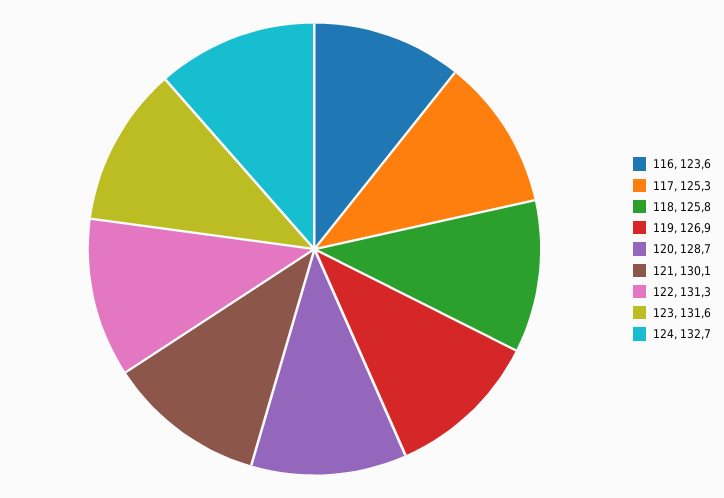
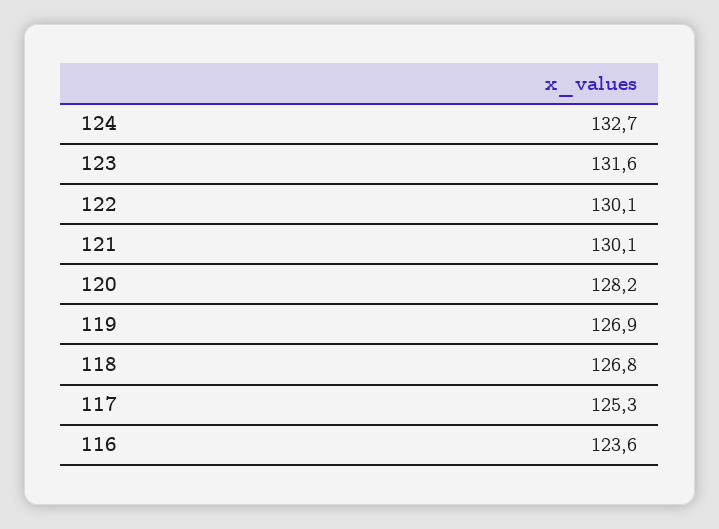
118: 125.8 -> 126.8
120: 128.7 -> 128.2
122: 131.3 -> 130.1

